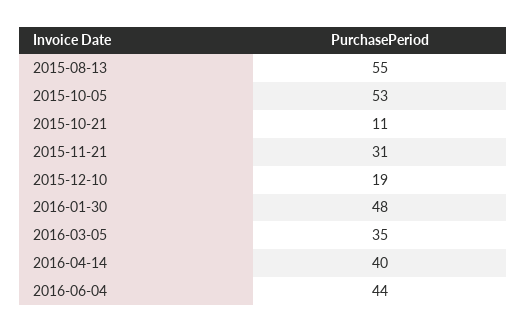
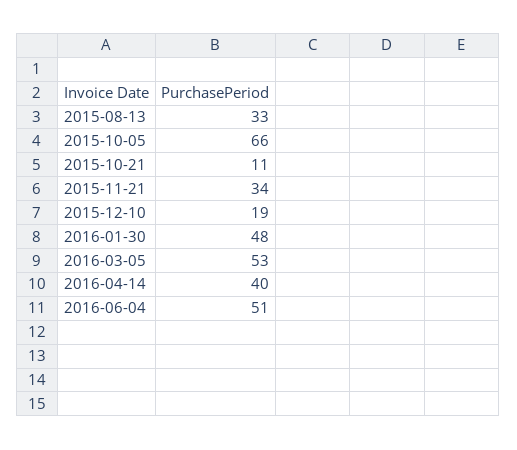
2015-08-13: 55 -> 33
2015-10-05: 53 -> 66
2015-11-21: 31 -> 34
2016-03-05: 35 -> 53
2016-06-04: 44 -> 51

